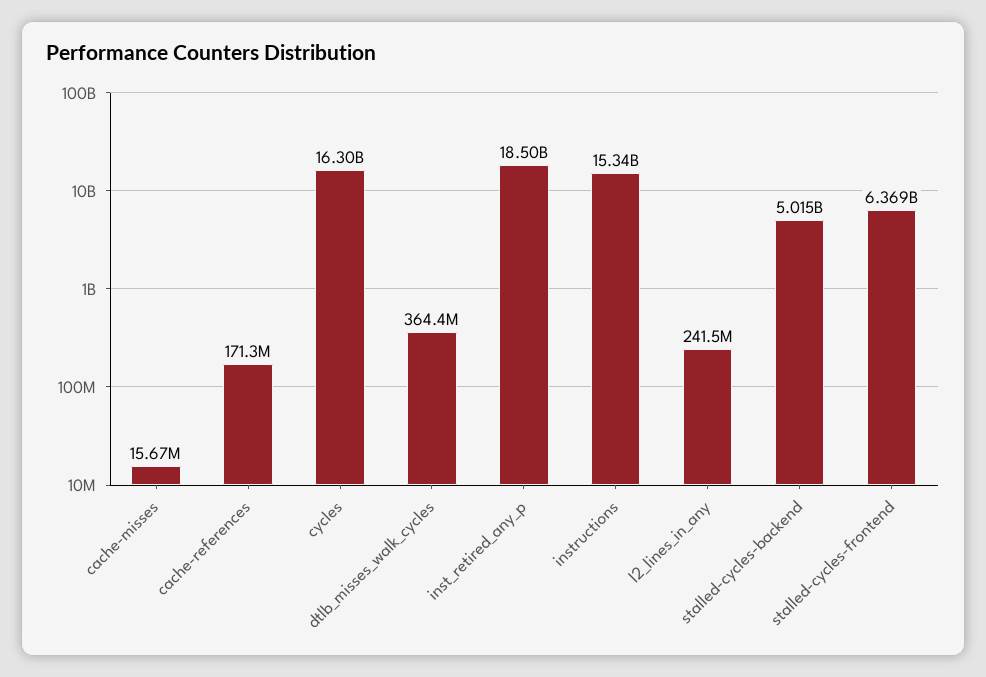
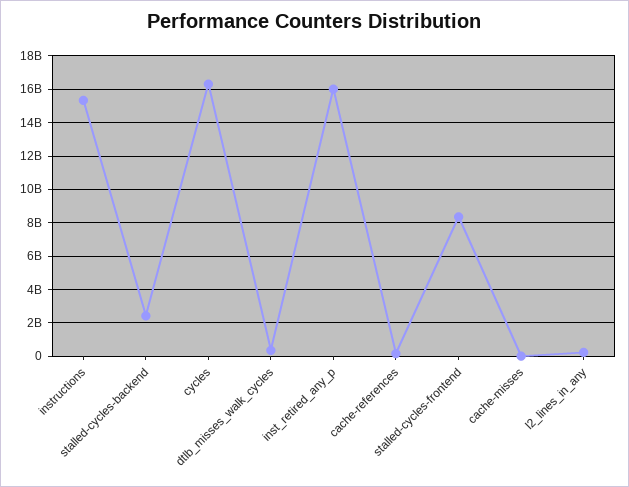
inst_retired_any_p: 18500000000 -> 16000000000
stalled-cycles-backend: 5015000000 -> 2500000000
stalled-cycles-frontend: 6369000000 -> 8500000000

